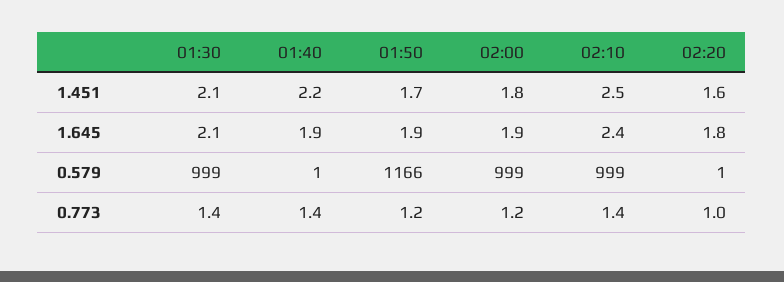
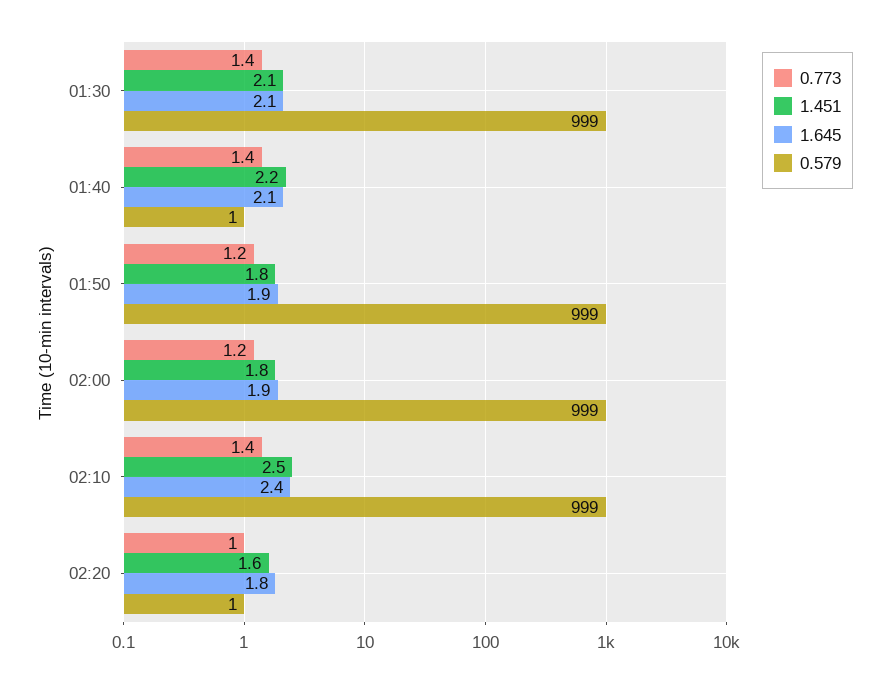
1.451, 01:50: 1.7 -> 1.8
1.645, 01:40: 1.9 -> 2.1
0.579, 01:50: 1166 -> 999

